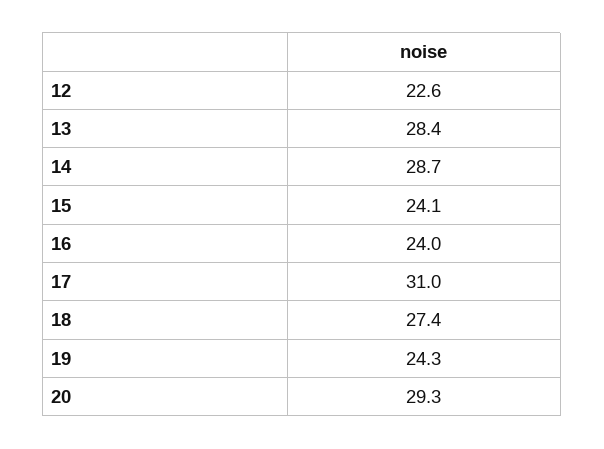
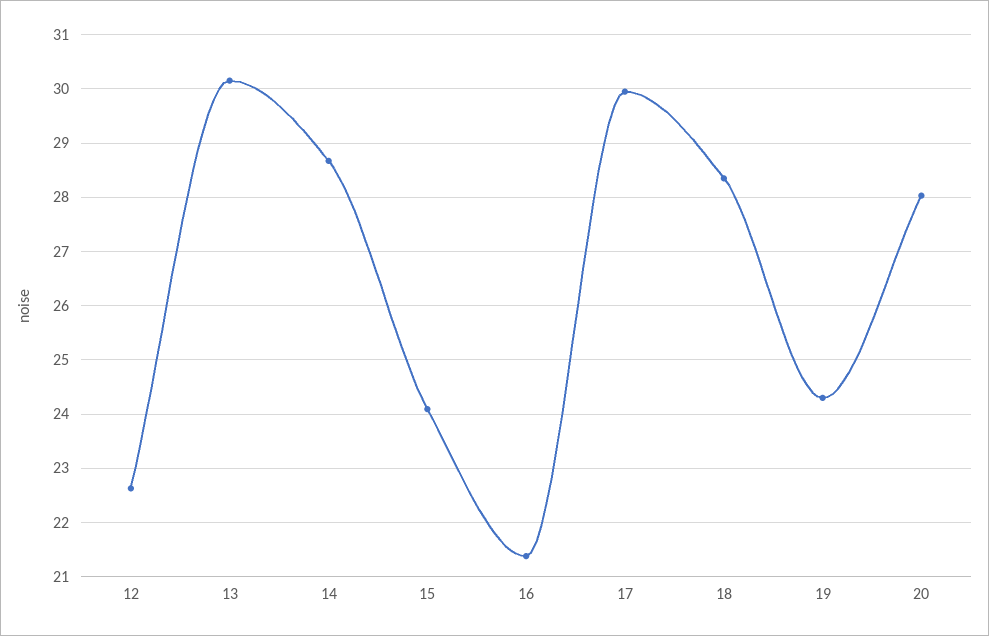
13: 28.4 -> 30.2
16: 24 -> 21.4
17: 31 -> 30
18: 27.4 -> 28.4
20: 29.3 -> 28

